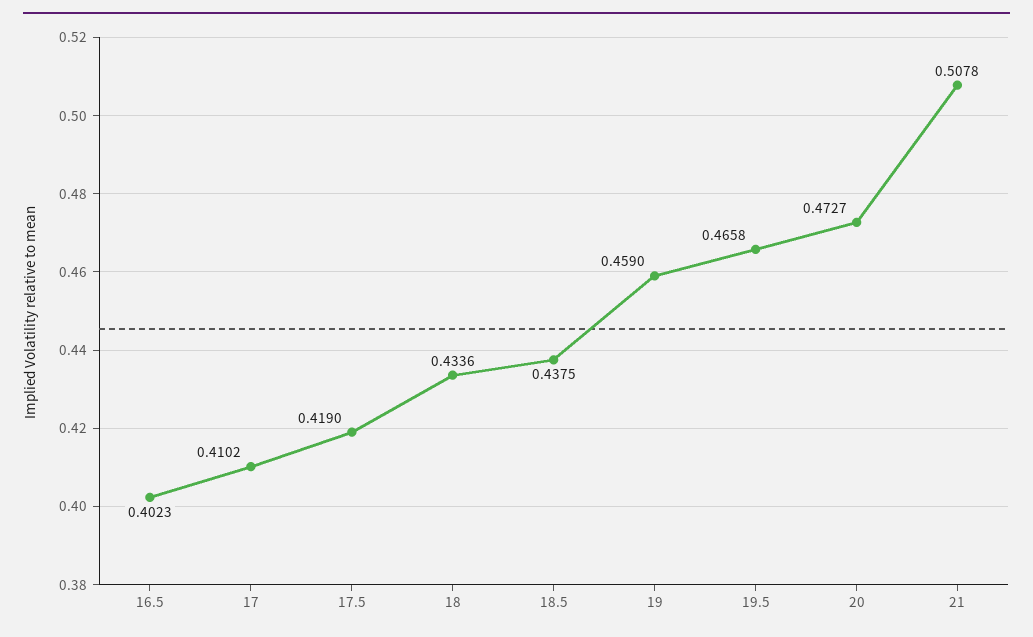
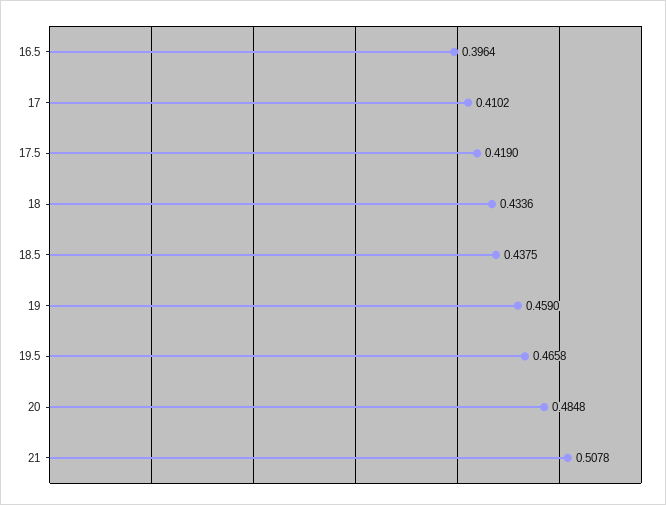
16.5: 0.4023 -> 0.3964
20: 0.4727 -> 0.4848

